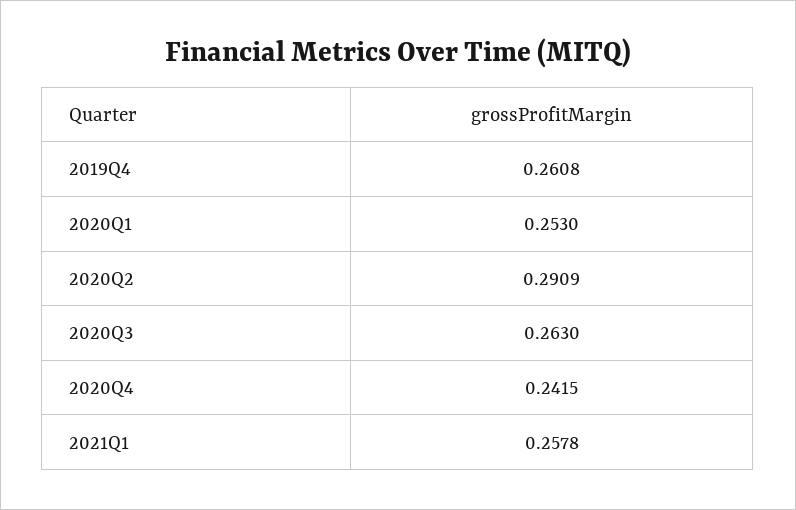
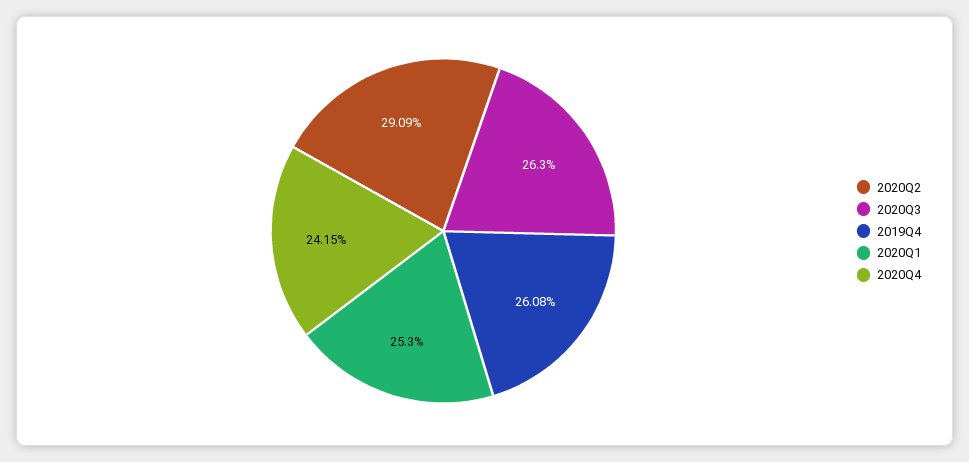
2021Q1: 0.2578 -> none

